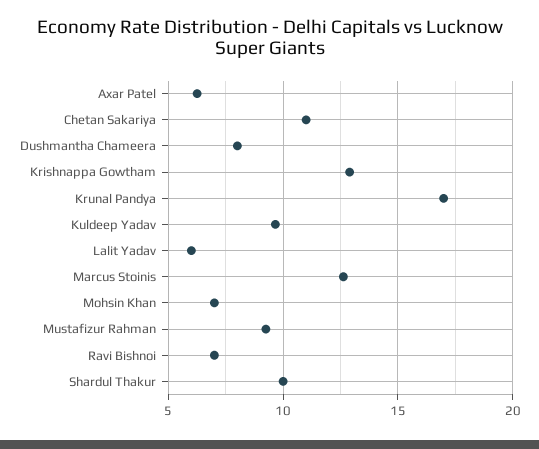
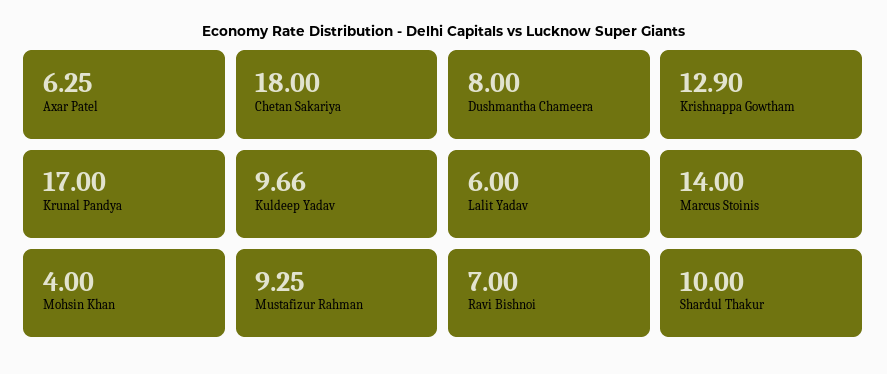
Chetan Sakariya: 11 -> 18
Marcus Stoinis: 12.5 -> 14
Mohsin Khan: 7 -> 4

